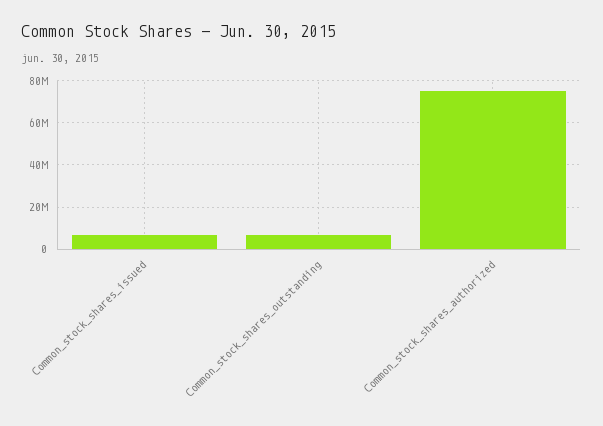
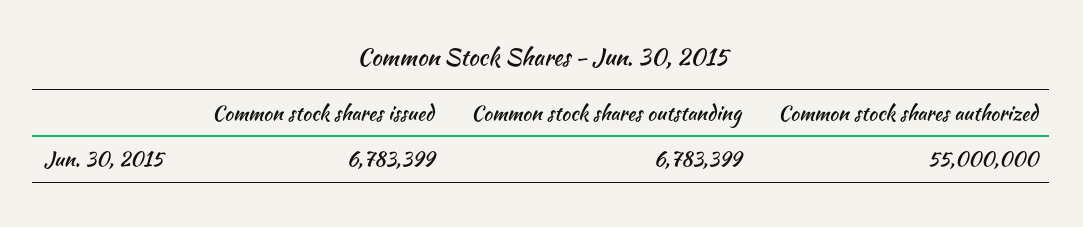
Common_stock_shares_authorized: 75000000 -> 55000000

